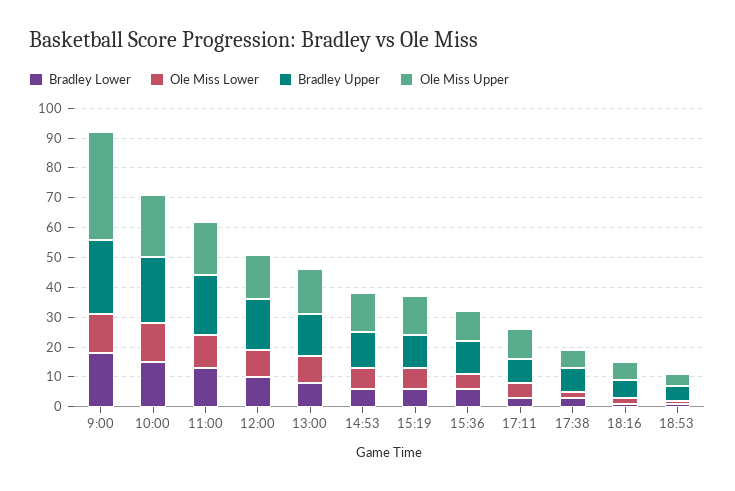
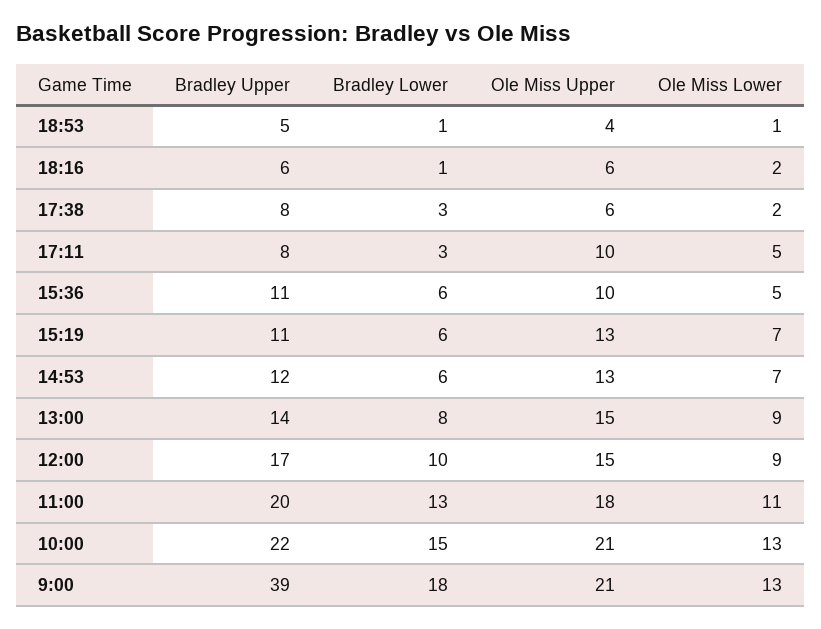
Bradley Upper, 9:00: 25 -> 39
Ole Miss Upper, 9:00: 35 -> 21

